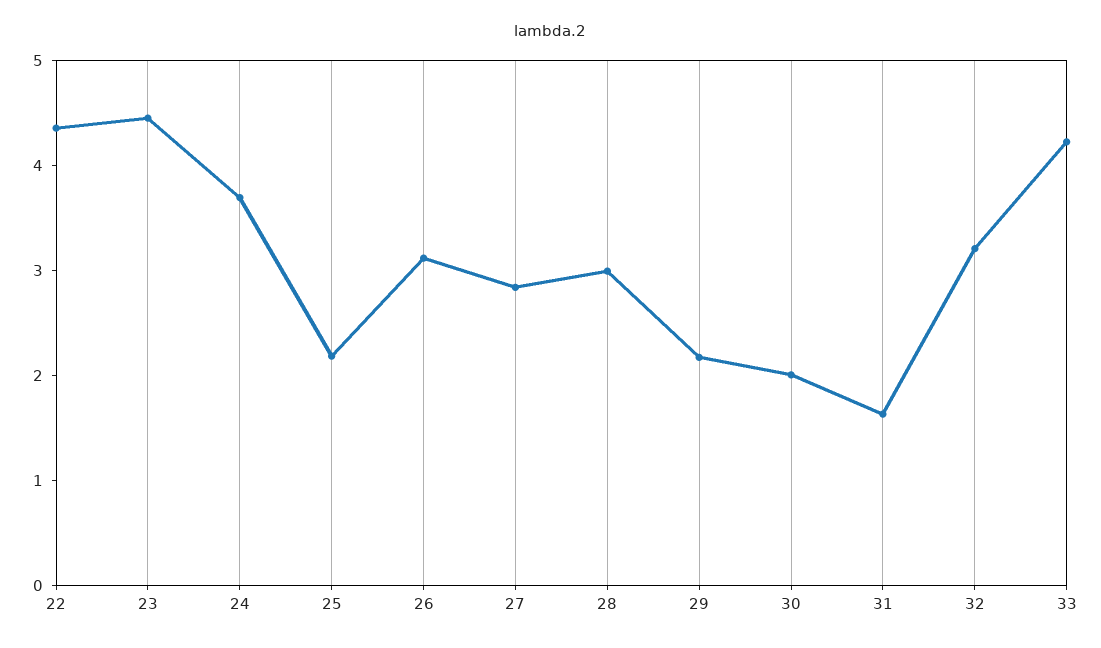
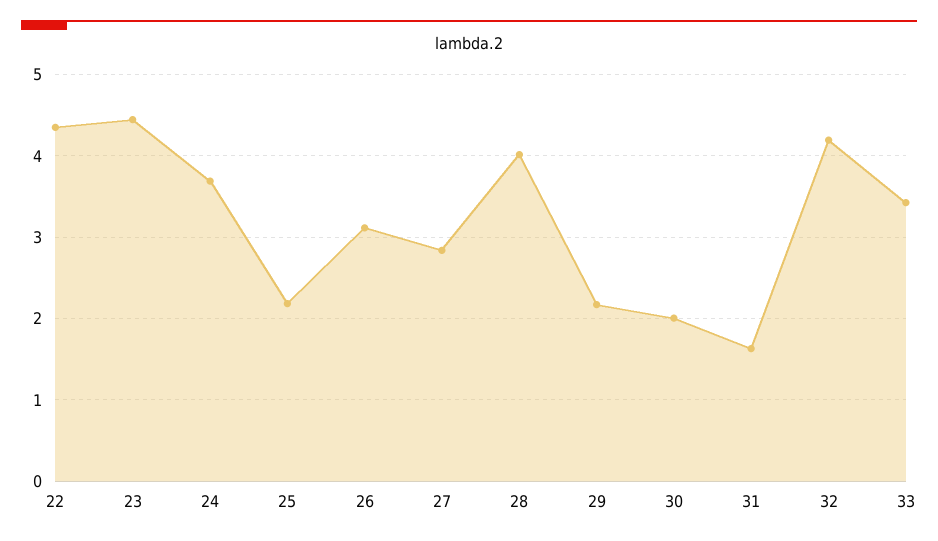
28: 3 -> 4
32: 3.2 -> 4.2
33: 4.2 -> 3.4

